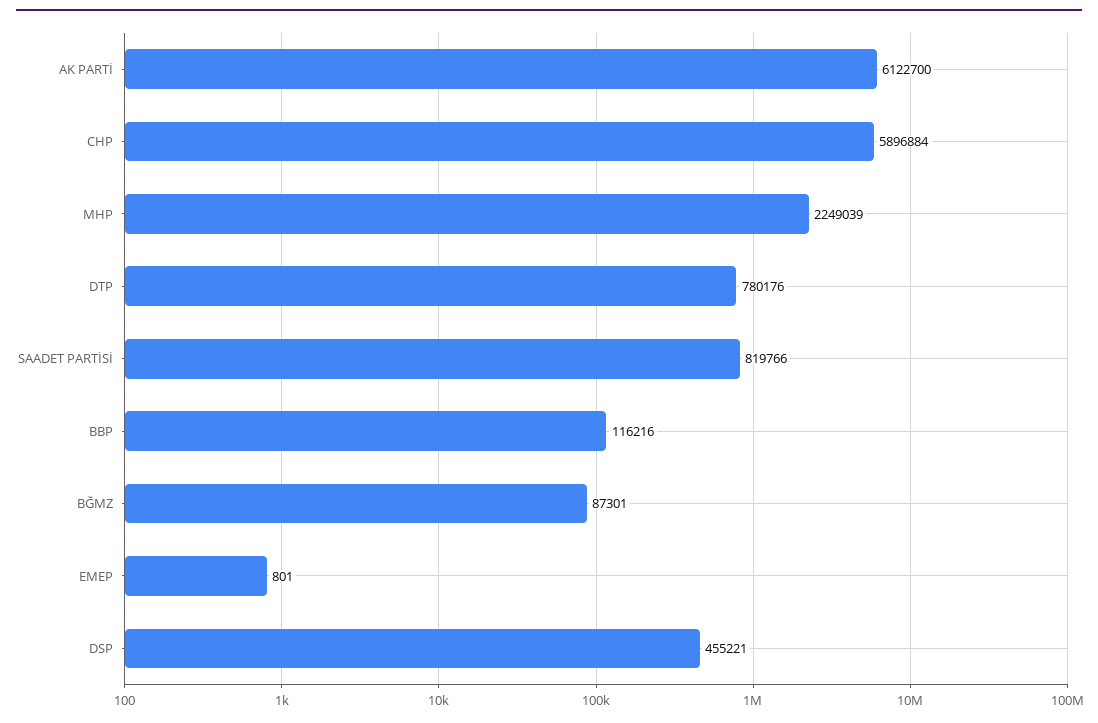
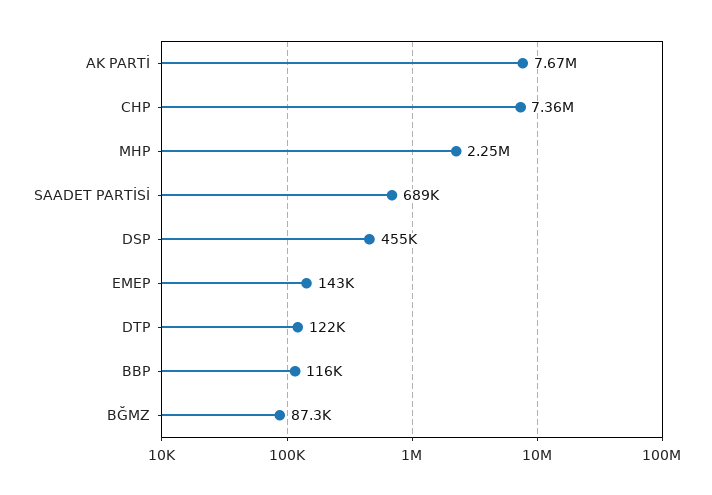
AK PARTİ: 6122700 -> 7670000
CHP: 5896884 -> 7360000
DTP: 780176 -> 122000
SAADET PARTİSİ: 819766 -> 689000
EMEP: 801 -> 143000

